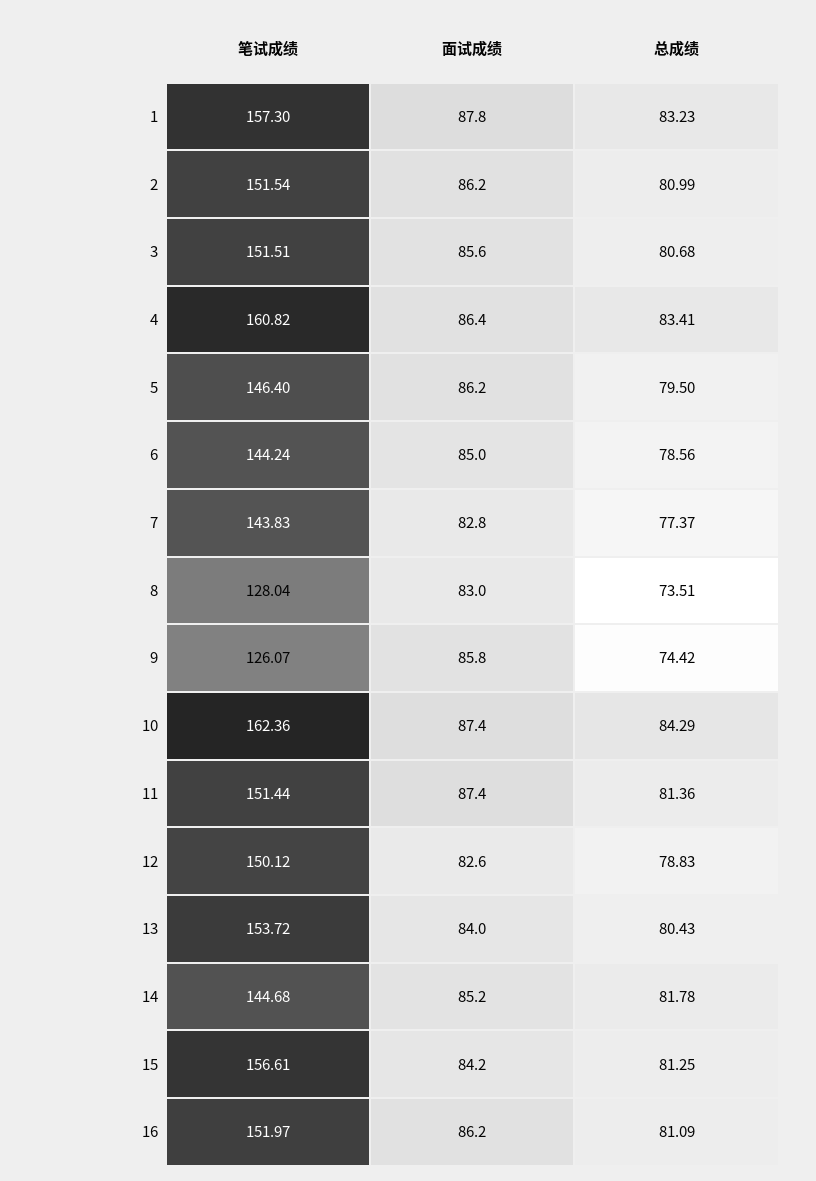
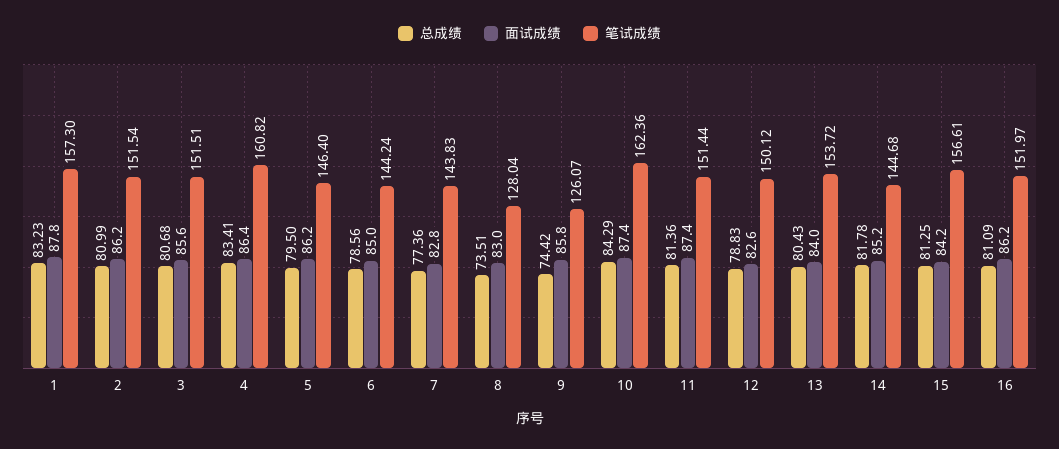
总成绩, 7: 77.37 -> 77.36

